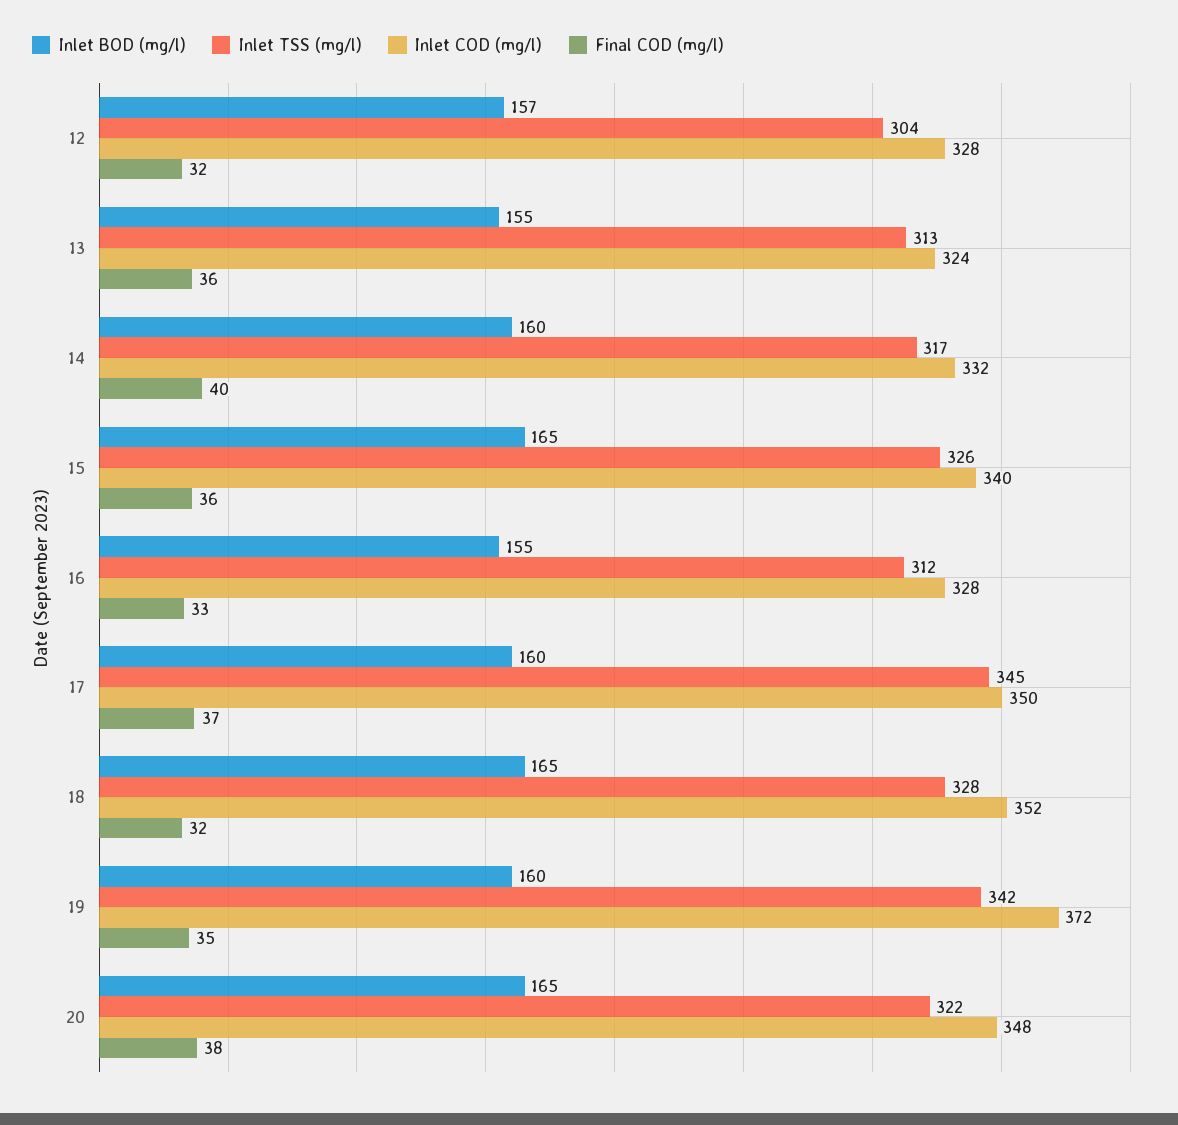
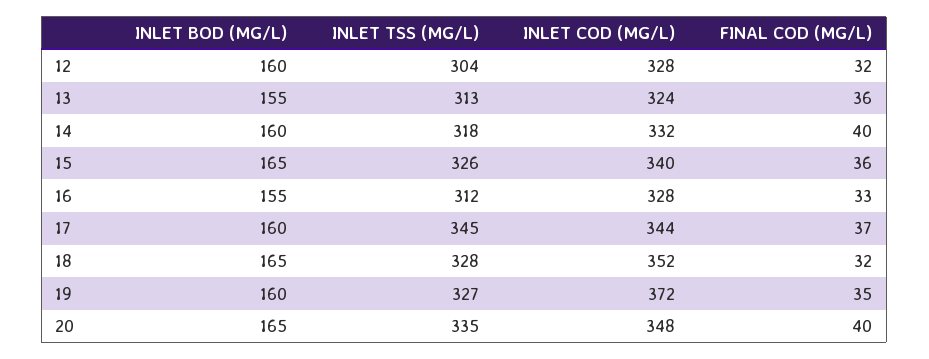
Inlet BOD (mg/l), 12: 157 -> 160
Inlet TSS (mg/l), 14: 317 -> 318
Inlet COD (mg/l), 17: 350 -> 344
Inlet TSS (mg/l), 19: 342 -> 327
Inlet TSS (mg/l), 20: 322 -> 335
Final COD (mg/l), 20: 38 -> 40

